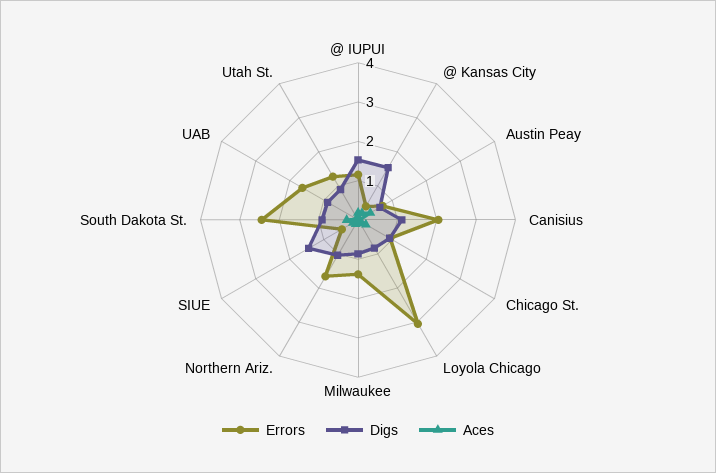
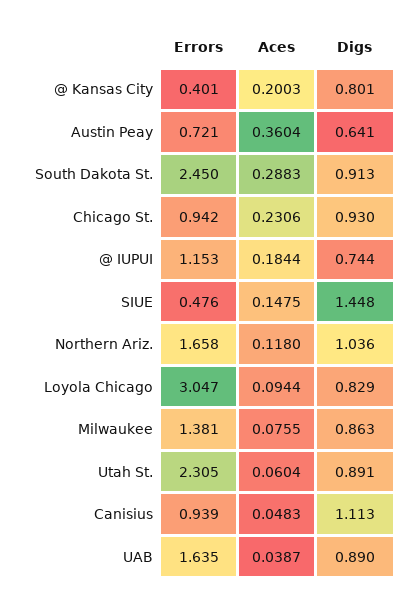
Digs, @ IUPUI: 1.5 -> 0.744
Digs, @ Kansas City: 1.5 -> 0.801
Errors, Canisius: 2 -> 0.939
Errors, Utah St.: 1.25 -> 2.305

